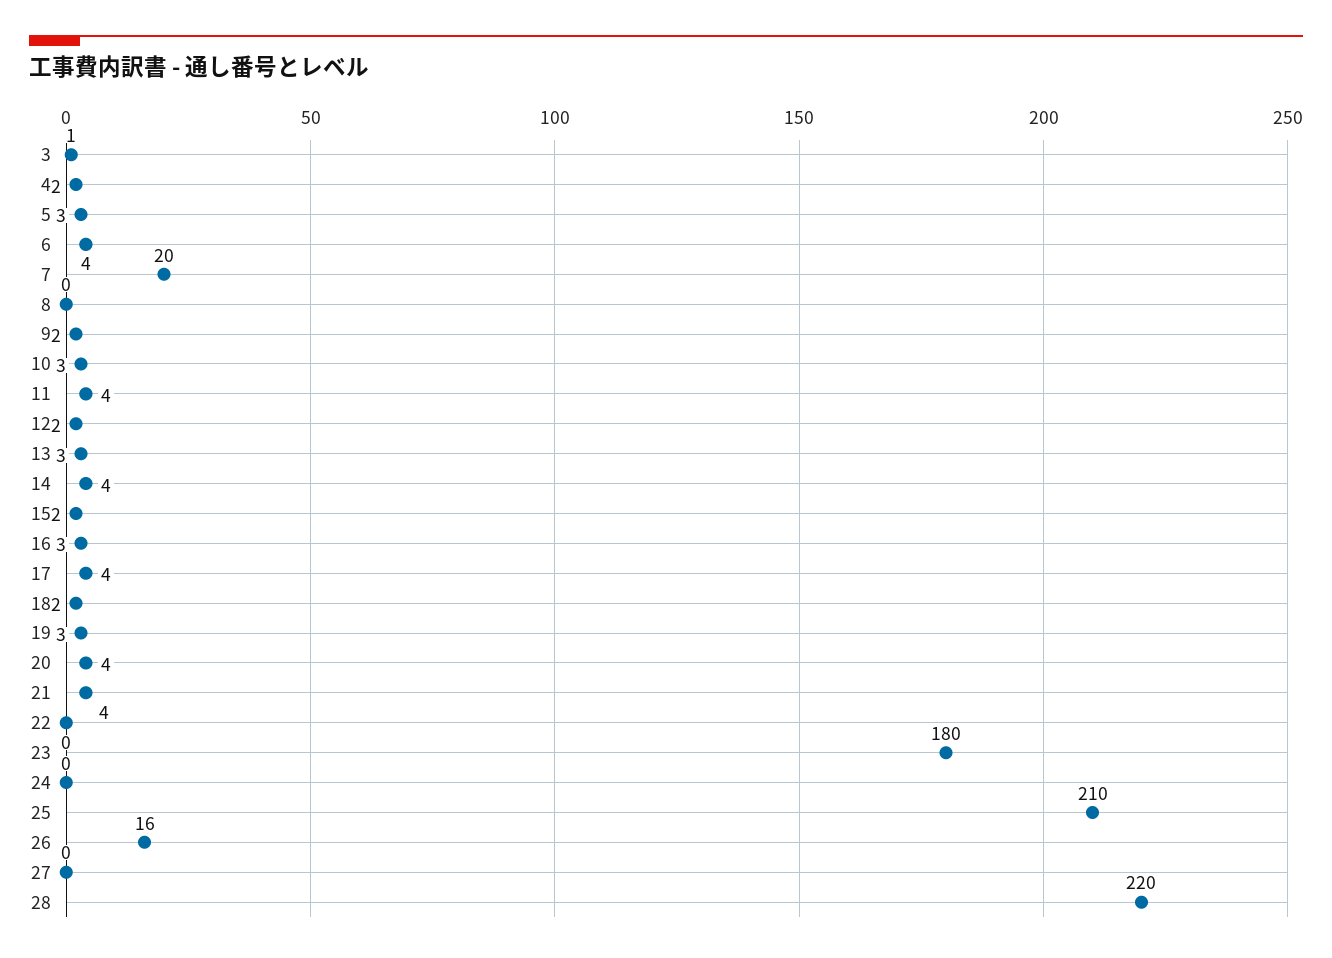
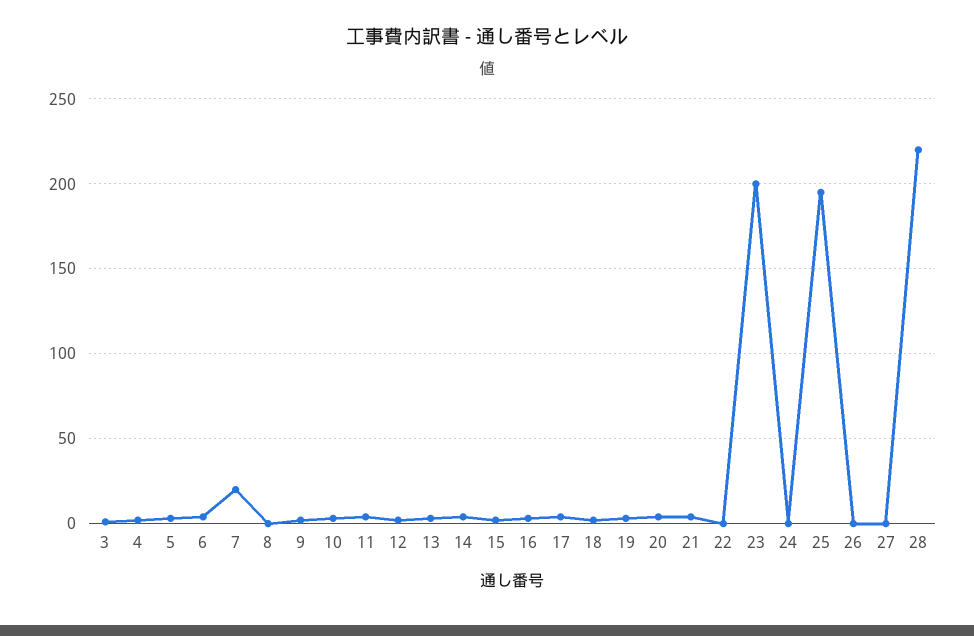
23: 180 -> 200
25: 210 -> 195
26: 16 -> 0

